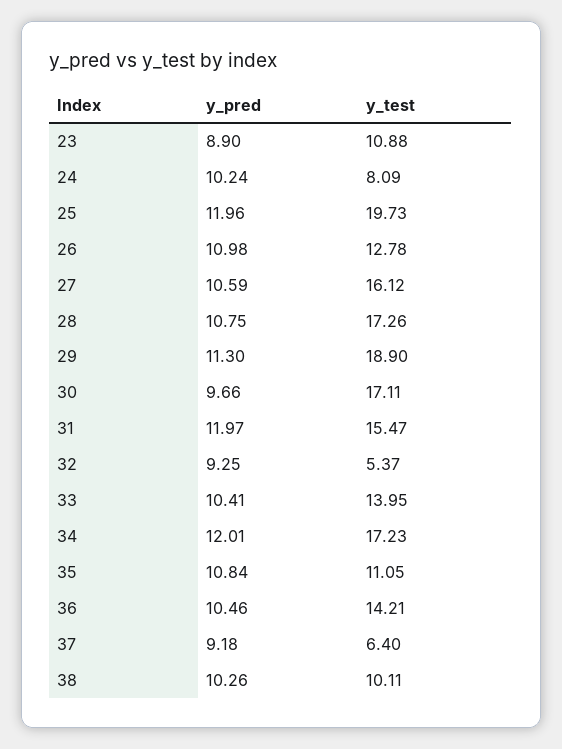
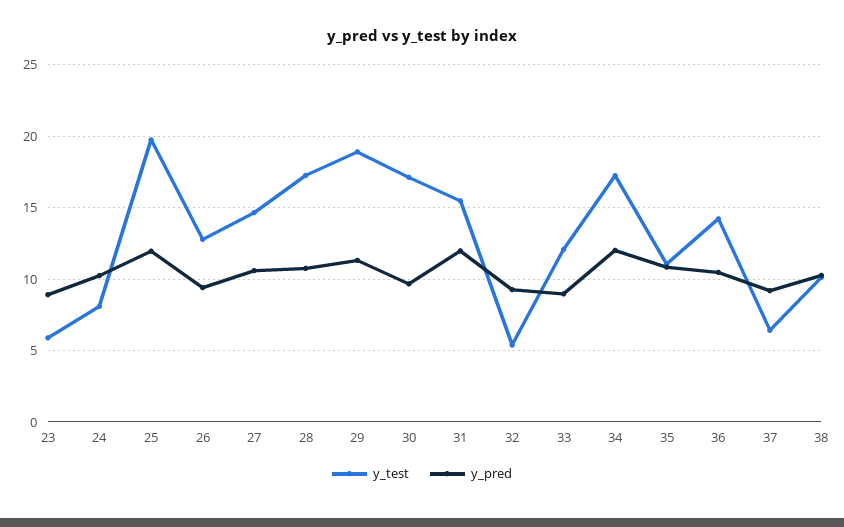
y_test, 23: 10.88 -> 6
y_pred, 26: 10.98 -> 9.5
y_test, 27: 16.12 -> 14.5
y_pred, 33: 10.41 -> 9
y_test, 33: 13.95 -> 12

